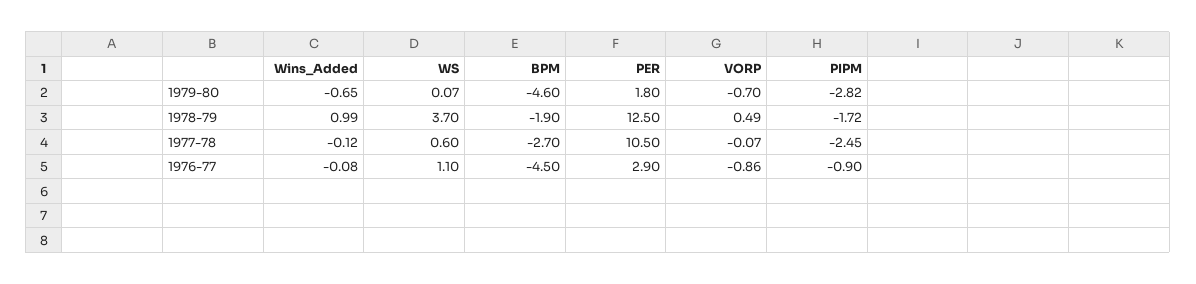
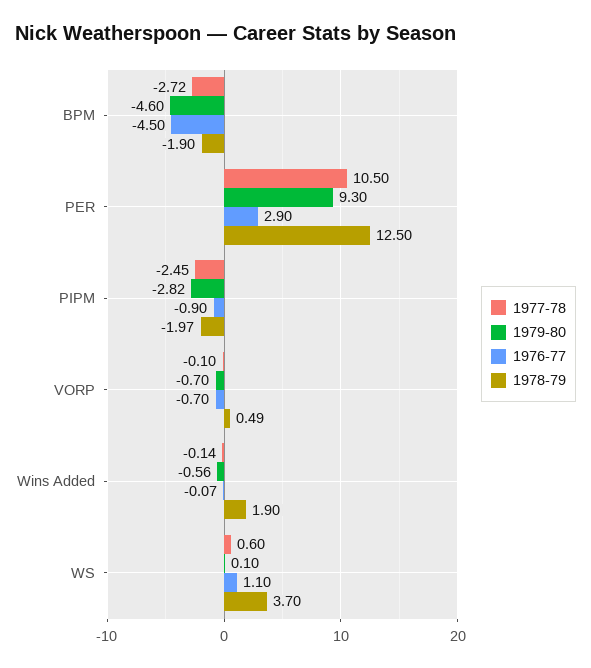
1979-80, Wins_Added: -0.65 -> -0.56
1979-80, WS: 0.07 -> 0.1
1979-80, PER: 1.8 -> 9.3
1978-79, Wins_Added: 0.99 -> 1.9
1978-79, PIPM: -1.72 -> -1.97
1977-78, Wins_Added: -0.12 -> -0.14
1977-78, BPM: -2.7 -> -2.72
1977-78, VORP: -0.07 -> -0.1
1976-77, Wins_Added: -0.08 -> -0.07
1976-77, VORP: -0.86 -> -0.7

